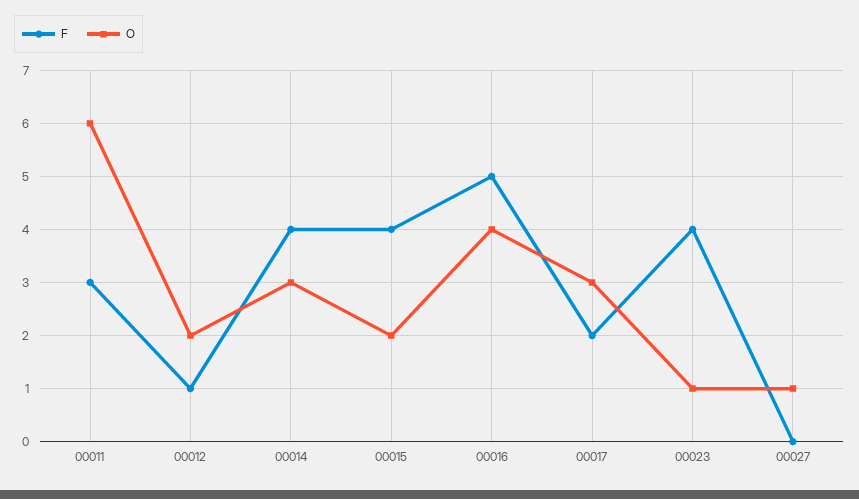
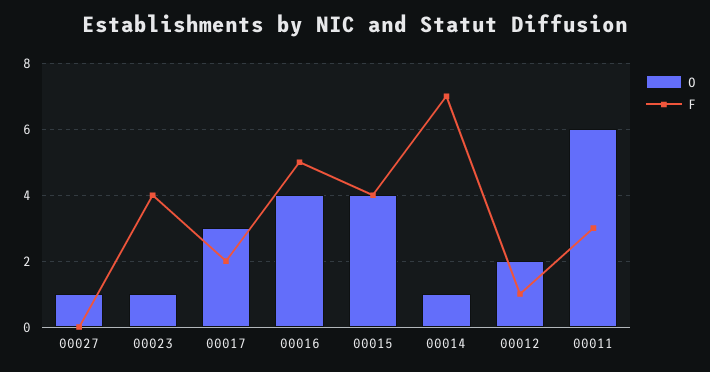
F, 00014: 4 -> 7
O, 00014: 3 -> 1
O, 00015: 2 -> 4

